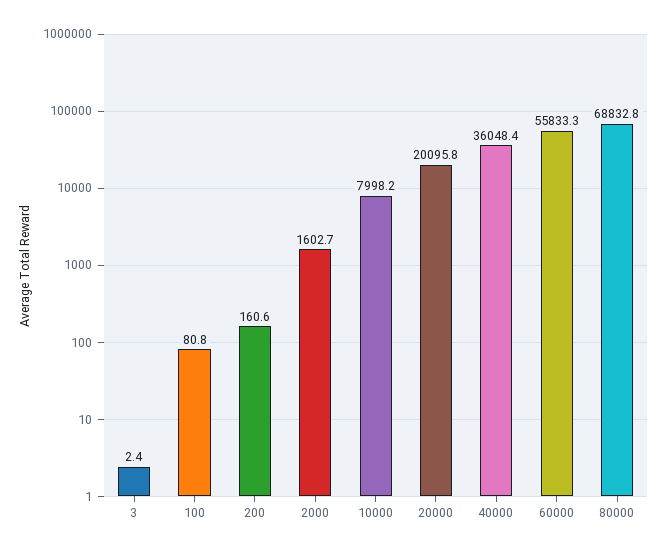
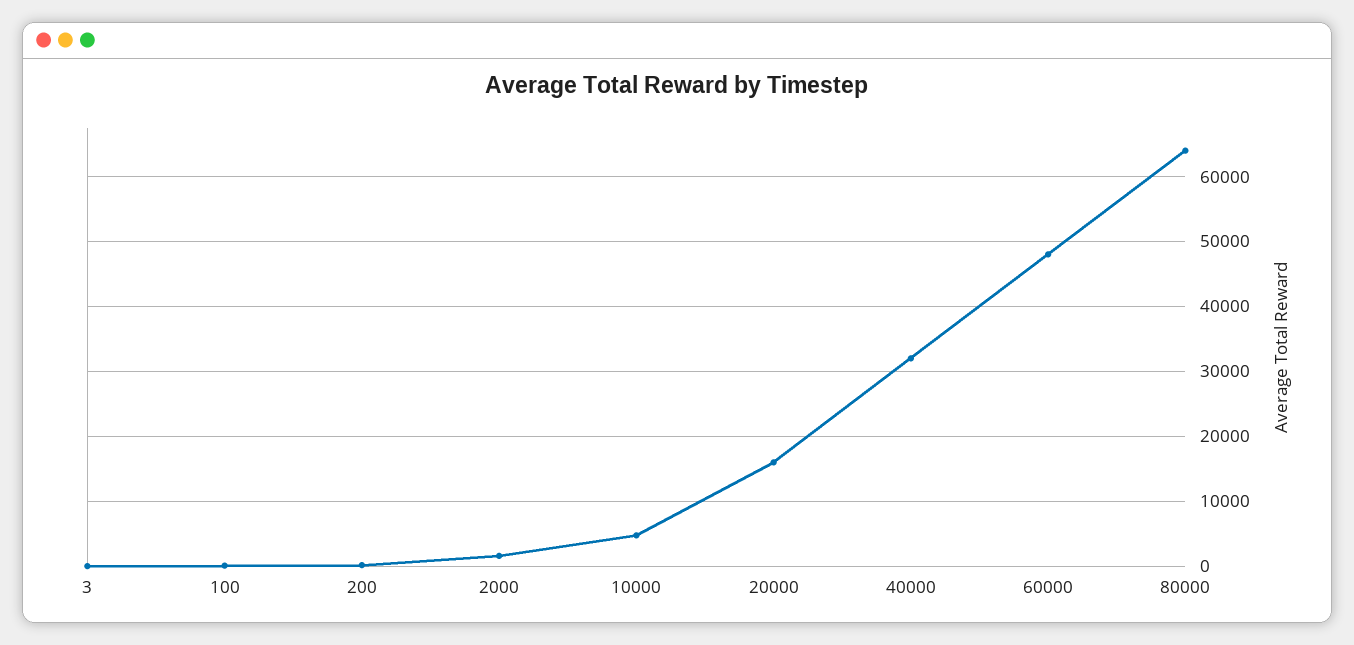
10000: 7998.2 -> 5000
20000: 20095.8 -> 16000
40000: 36048.4 -> 32000
60000: 55833.3 -> 48000
80000: 68832.8 -> 64000

